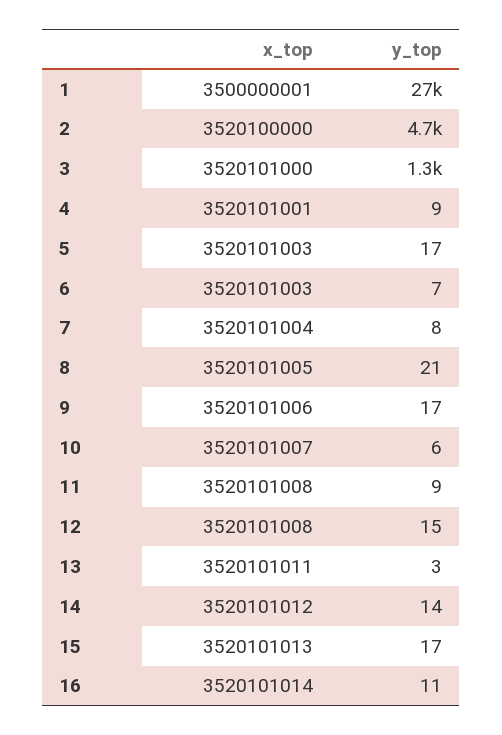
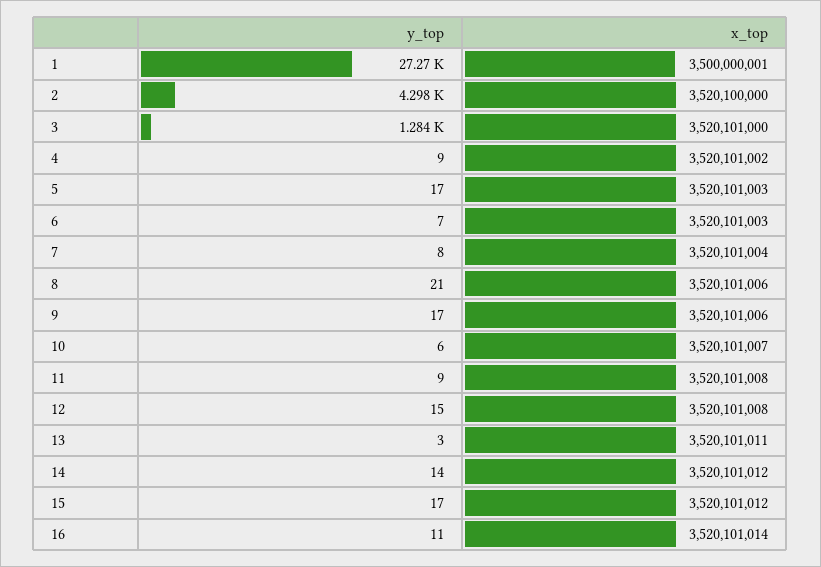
y_top, 2: 4700 -> 4298
x_top, 4: 3520101001 -> 3520101002
x_top, 8: 3520101005 -> 3520101006
x_top, 15: 3520101013 -> 3520101012

